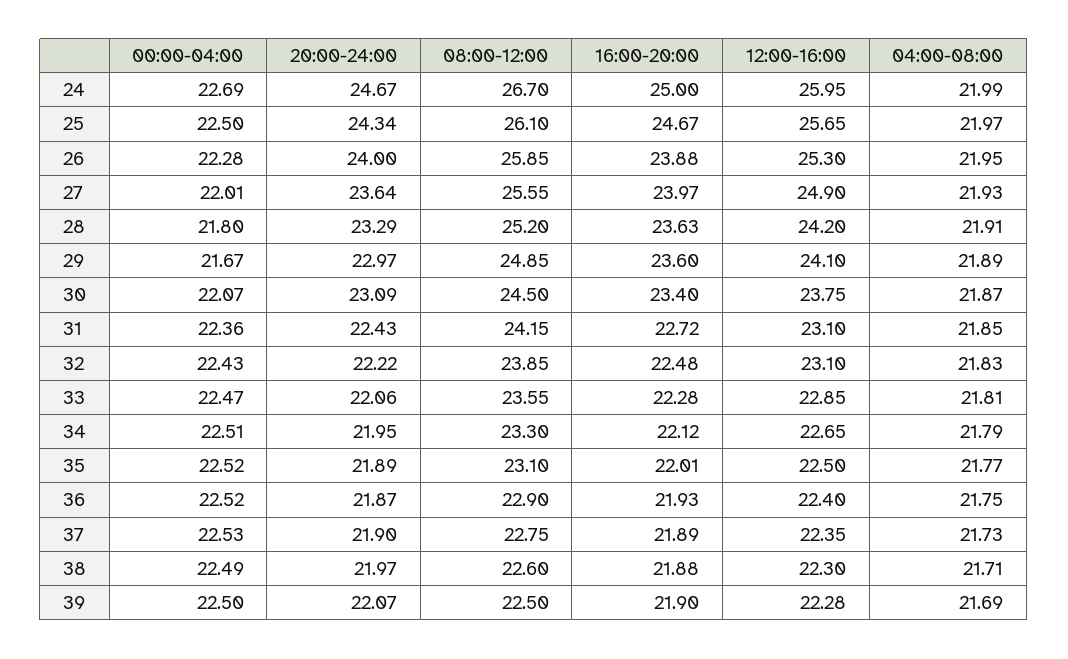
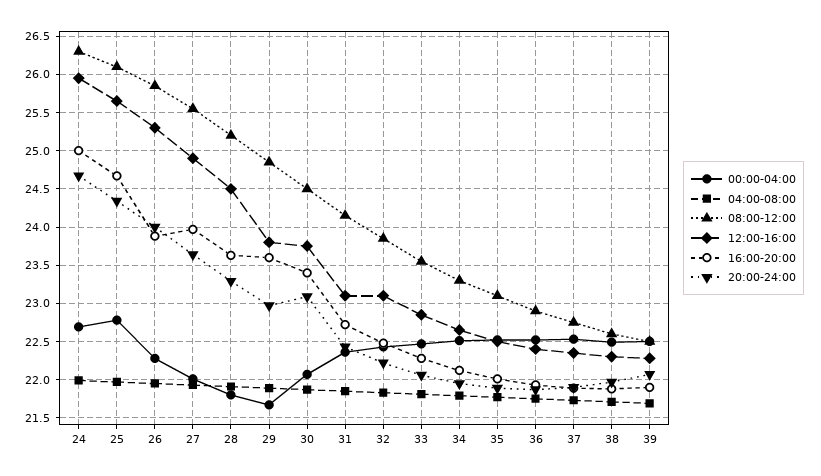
08:00-12:00, 24: 26.7 -> 26.3
00:00-04:00, 25: 22.5 -> 22.8
12:00-16:00, 28: 24.2 -> 24.5
12:00-16:00, 29: 24.1 -> 23.8

